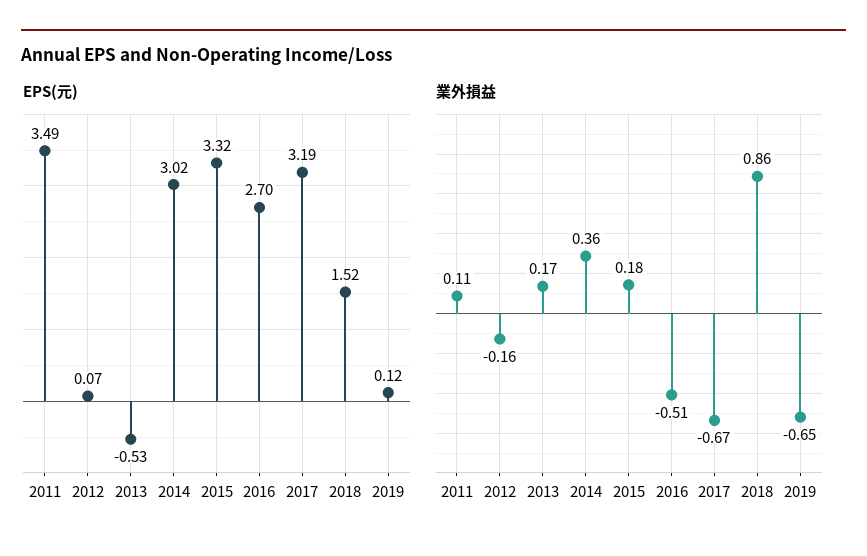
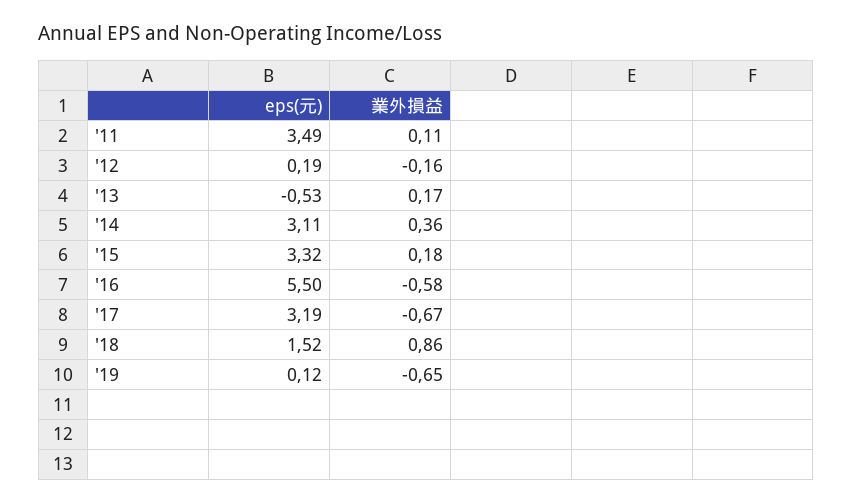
EPS(元), 2012: 0.07 -> 0.19
EPS(元), 2014: 3.02 -> 3.11
EPS(元), 2016: 2.7 -> 5.5
業外損益, 2016: -0.51 -> -0.58

